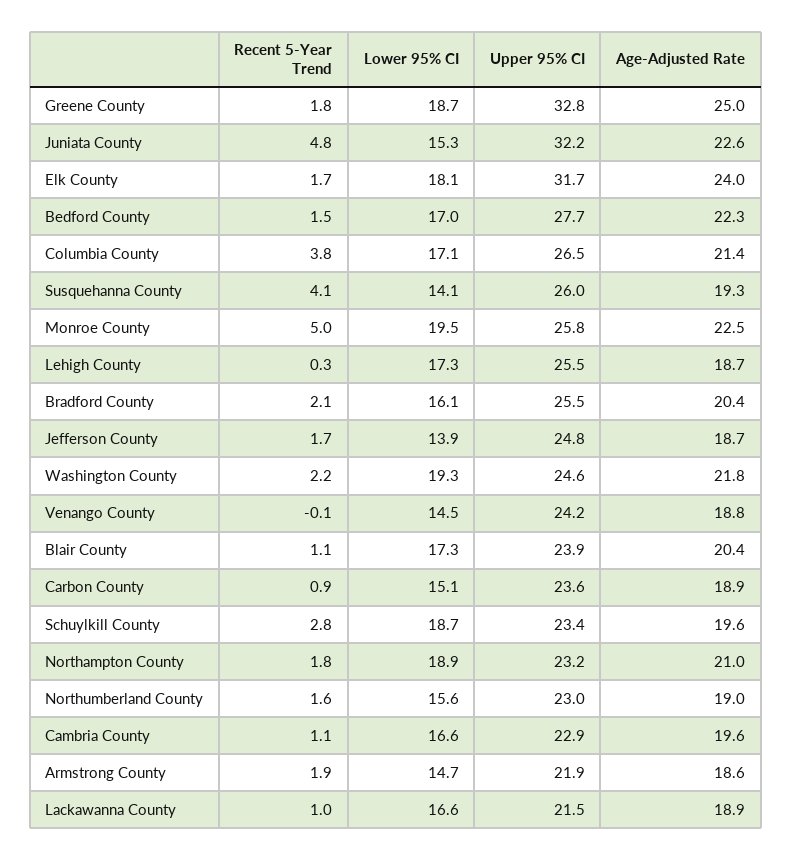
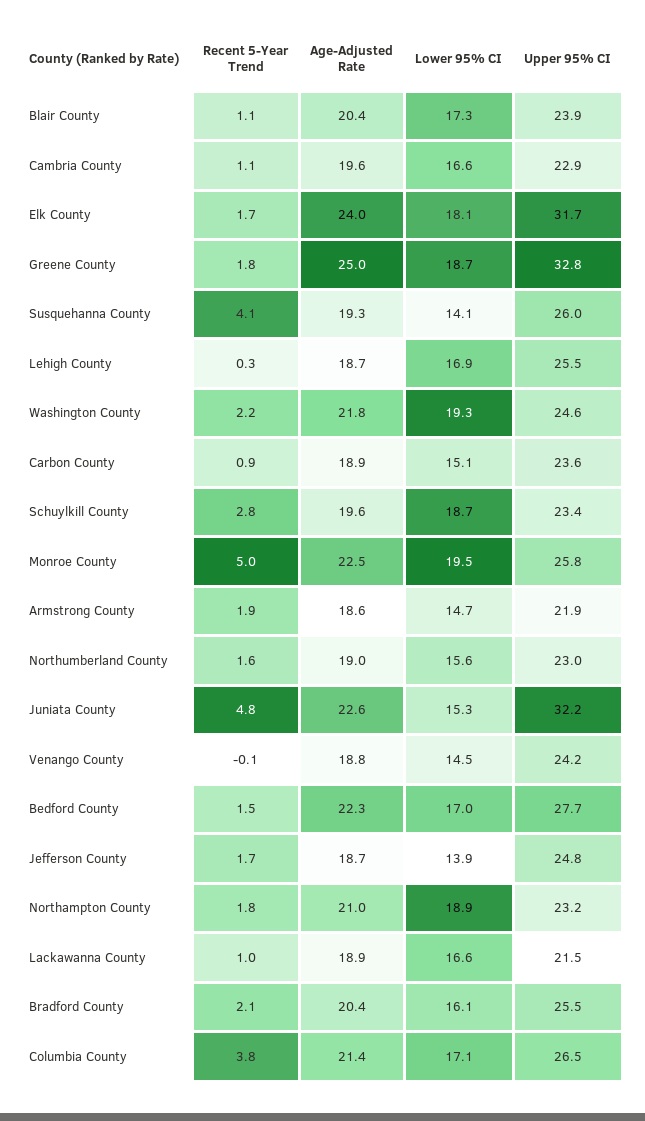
Lower 95% CI, Lehigh County: 17.3 -> 16.9

